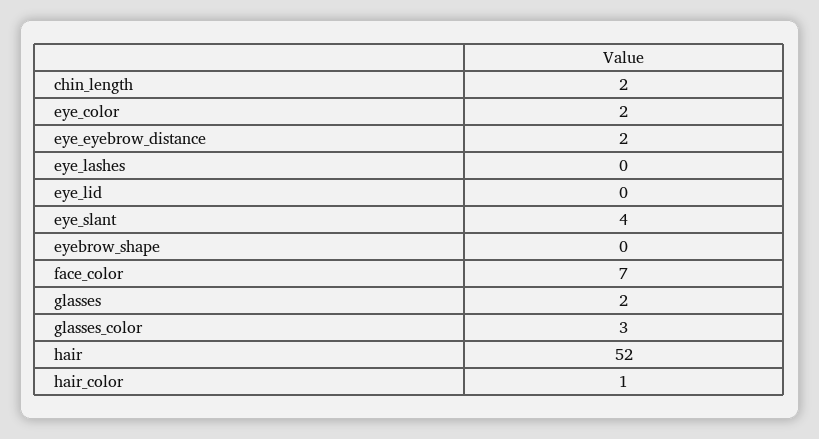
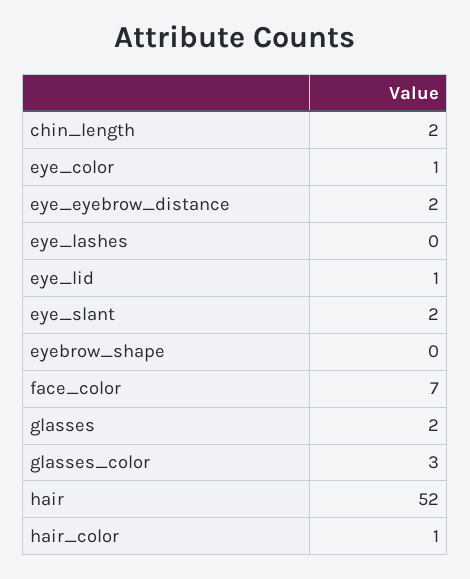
eye_color: 2 -> 1
eye_lid: 0 -> 1
eye_slant: 4 -> 2

